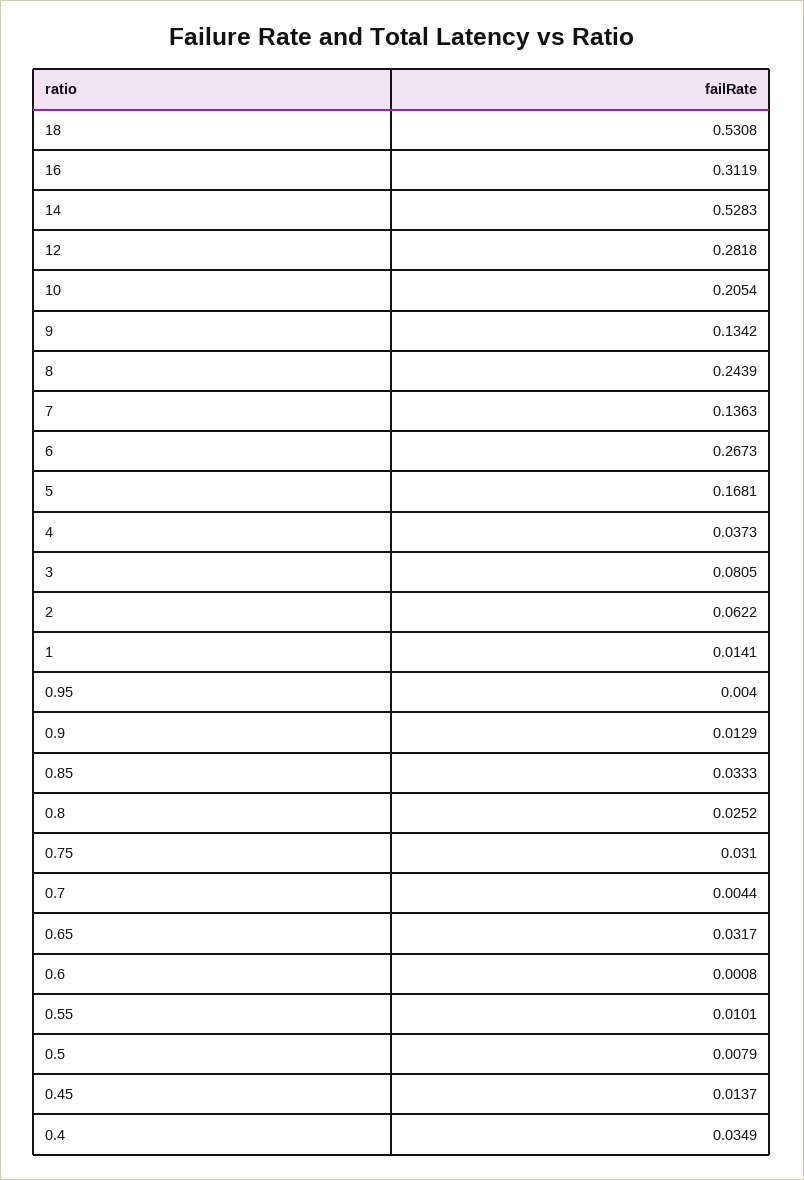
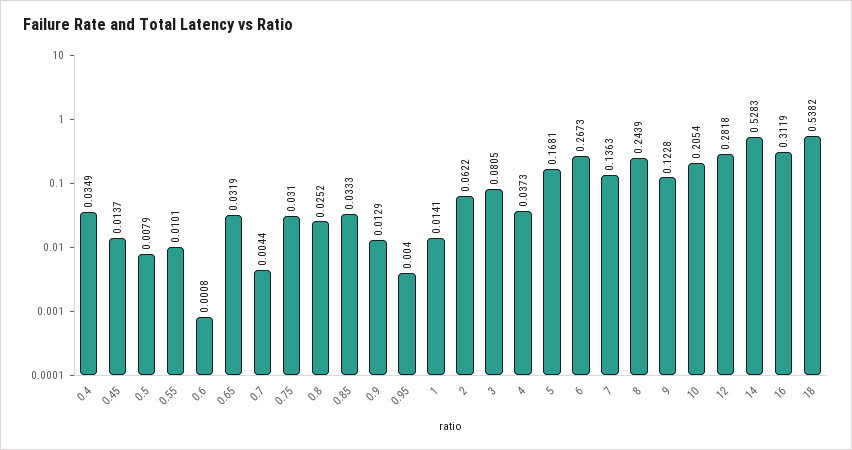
18: 0.5308 -> 0.5382
9: 0.1342 -> 0.1228
0.65: 0.0317 -> 0.0319

